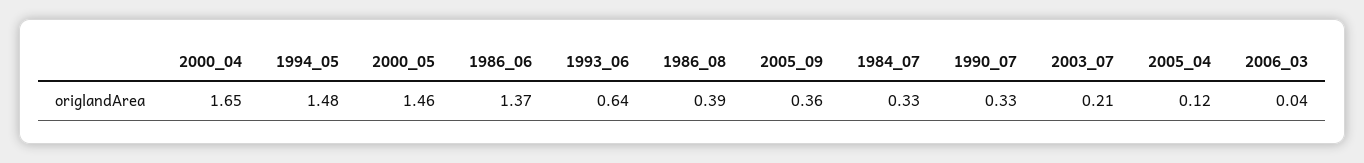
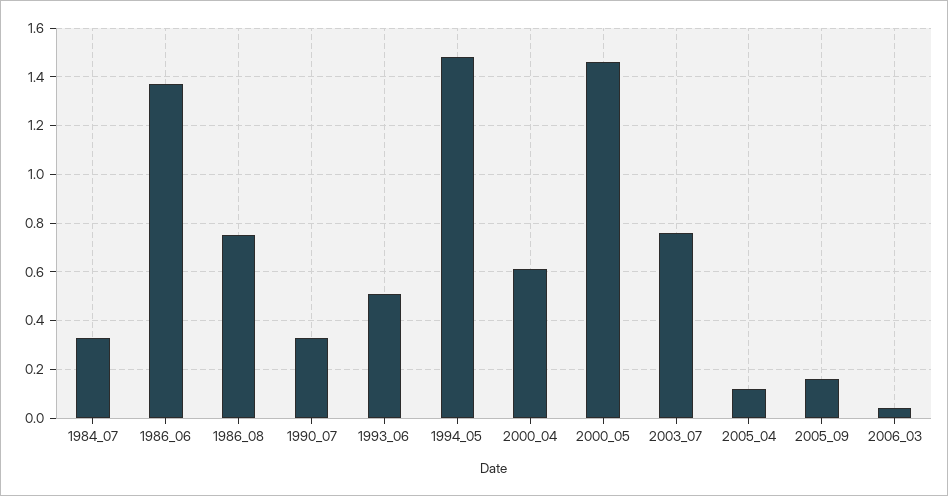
2000_04: 1.65 -> 0.6
1993_06: 0.64 -> 0.5
1986_08: 0.39 -> 0.75
2005_09: 0.36 -> 0.15
2003_07: 0.21 -> 0.75

